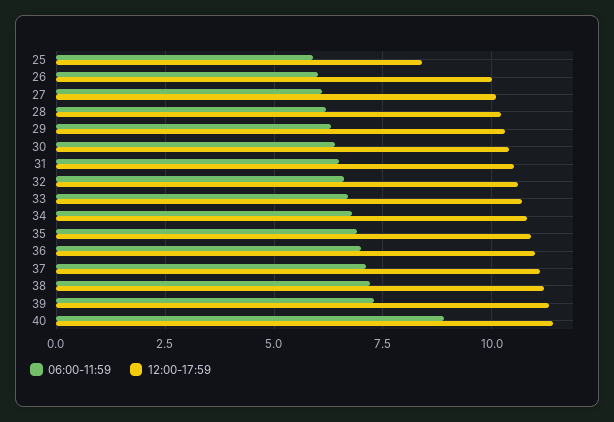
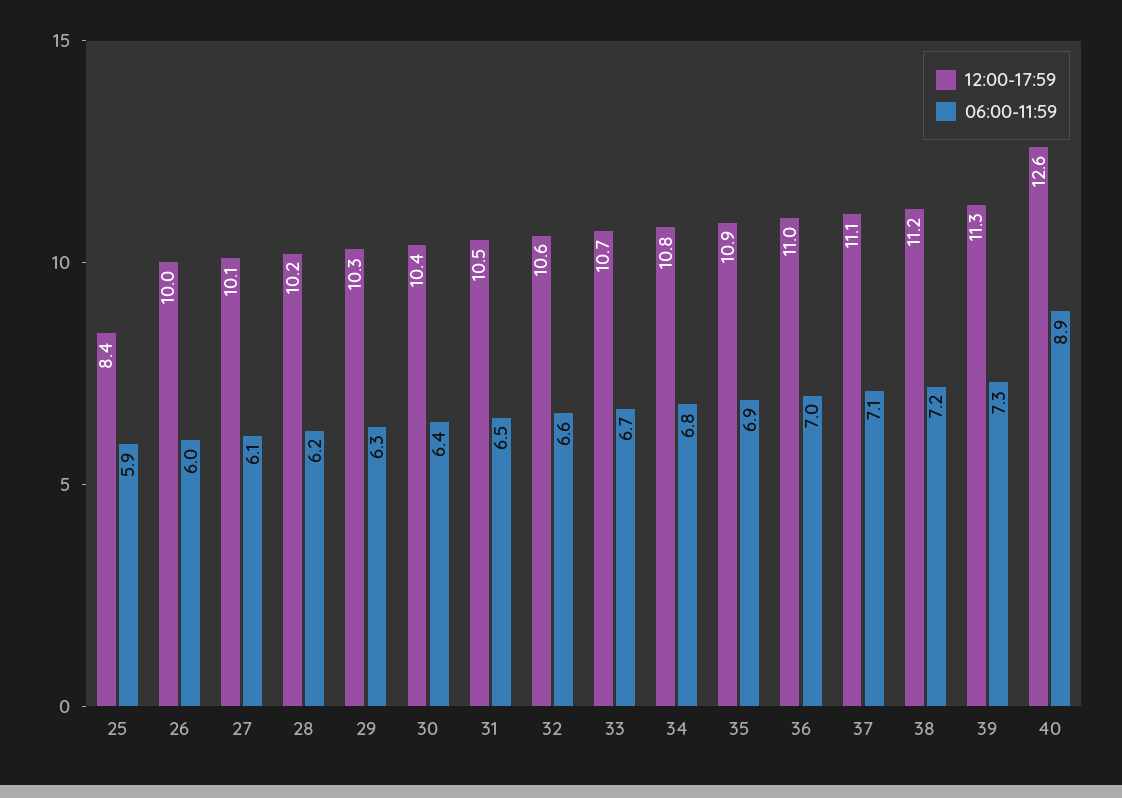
12:00-17:59, 40: 11.5 -> 12.6

